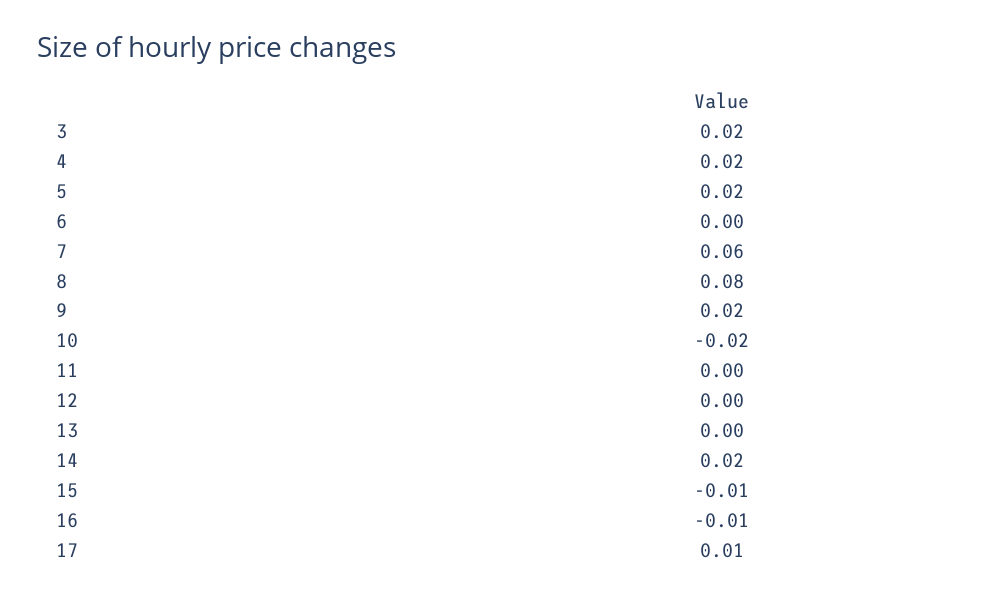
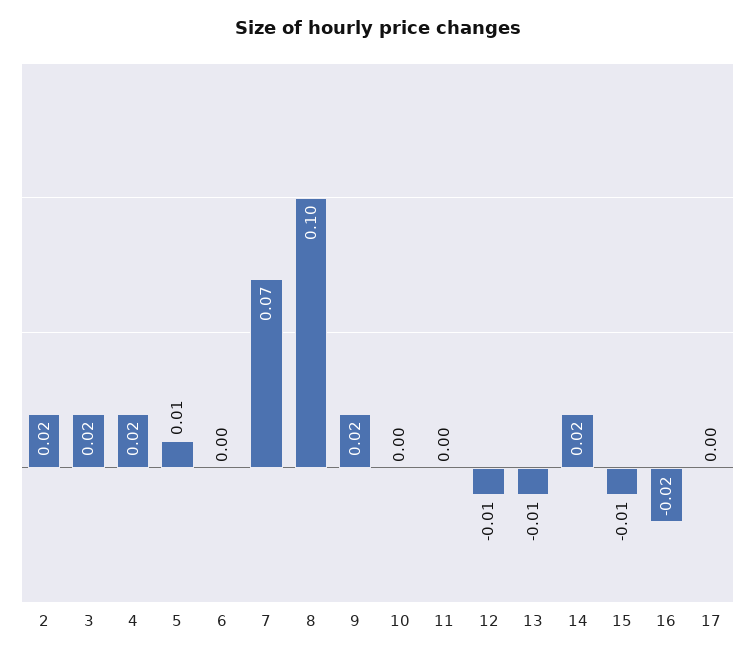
5: 0.02 -> 0.01
7: 0.06 -> 0.07
8: 0.08 -> 0.1
10: -0.02 -> 0
12: 0 -> -0.01
13: 0 -> -0.01
16: -0.01 -> -0.02
17: 0.01 -> 0
2: none -> 0.02

